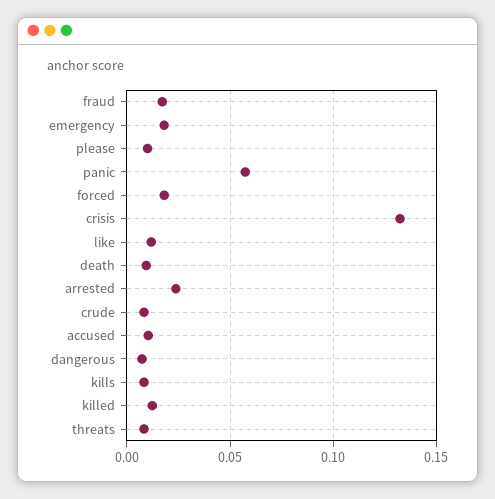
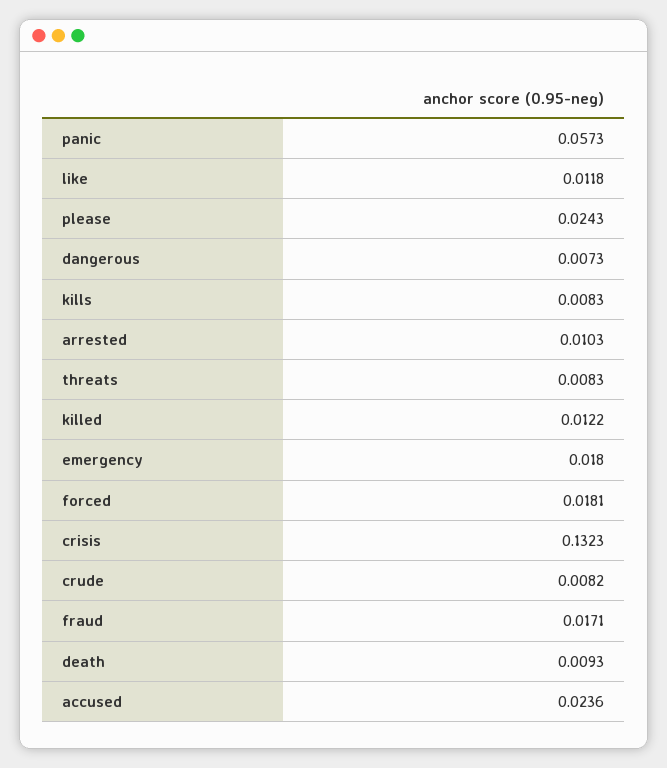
please: 0.01 -> 0.0243
arrested: 0.025 -> 0.0103
accused: 0.01 -> 0.0236

